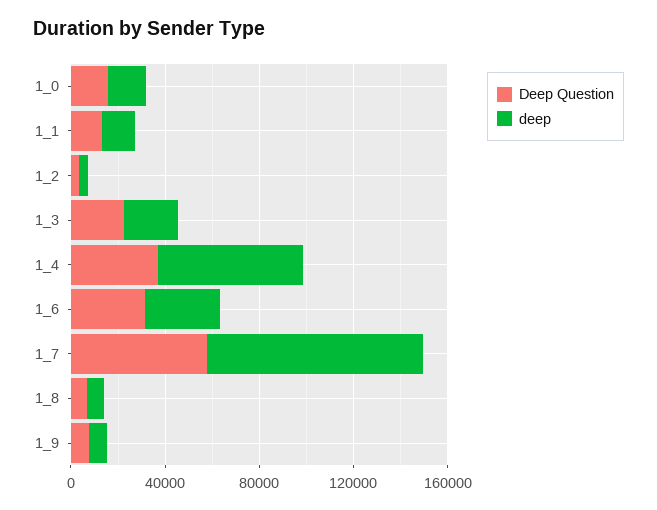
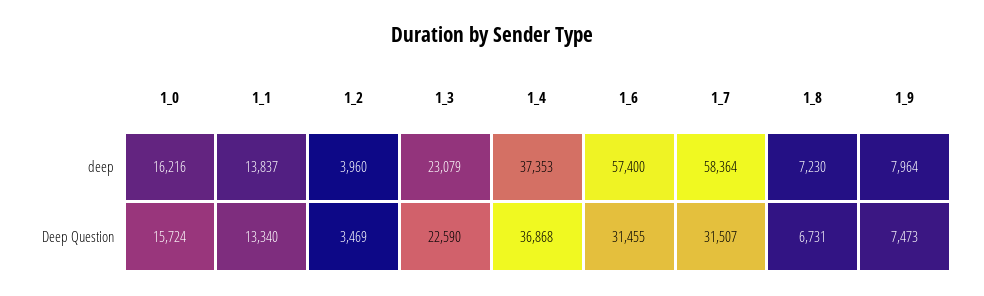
deep, 1_4: 60000 -> 37353
deep, 1_6: 30000 -> 57400
Deep Question, 1_7: 60000 -> 31507
deep, 1_7: 90000 -> 58364

